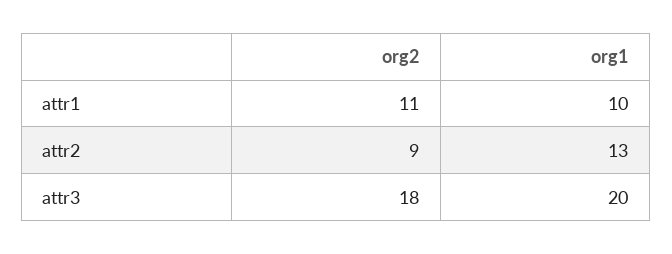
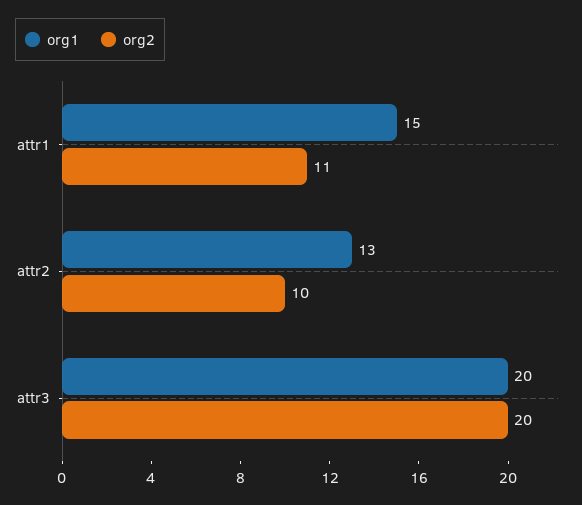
org1, attr1: 10 -> 15
org2, attr2: 9 -> 10
org2, attr3: 18 -> 20

